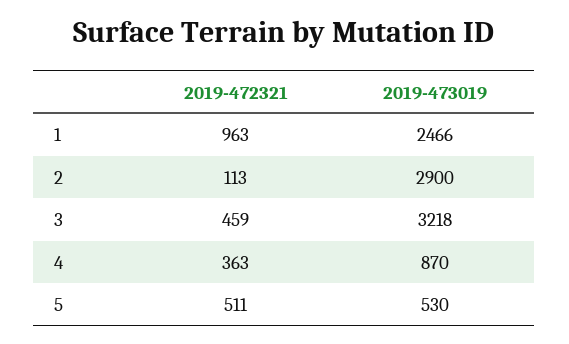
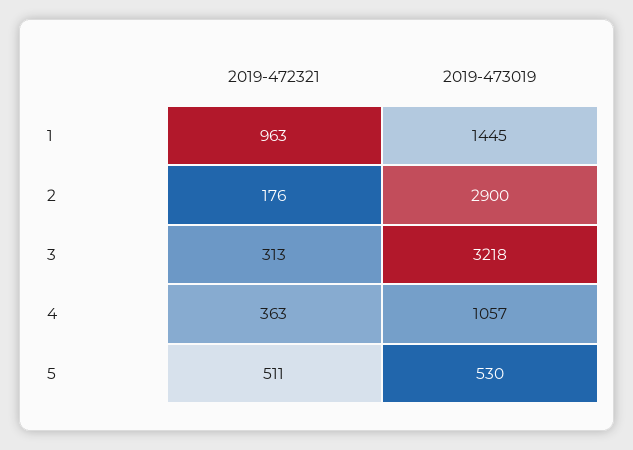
2019-473019, 1: 2466 -> 1445
2019-472321, 2: 113 -> 176
2019-472321, 3: 459 -> 313
2019-473019, 4: 870 -> 1057

